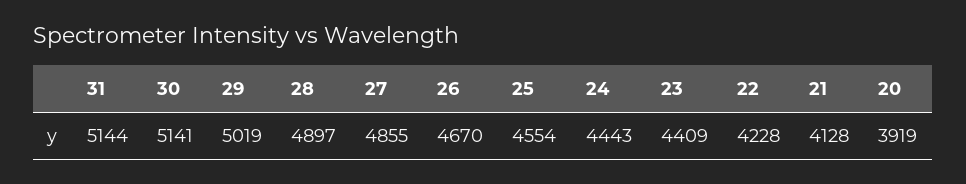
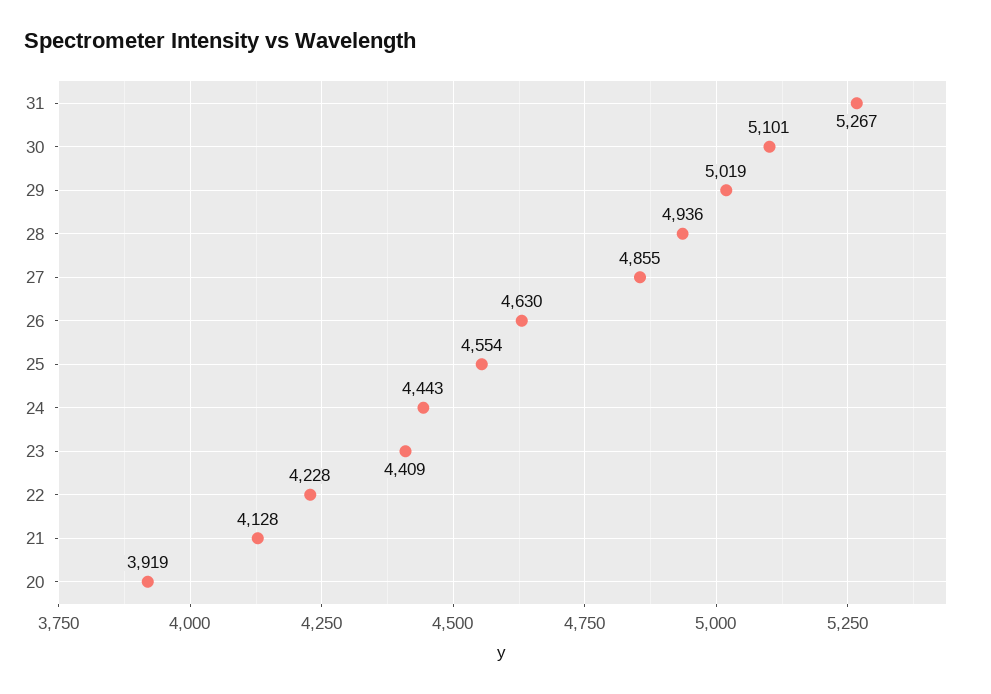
31: 5144 -> 5267
30: 5141 -> 5101
28: 4897 -> 4936
26: 4670 -> 4630

